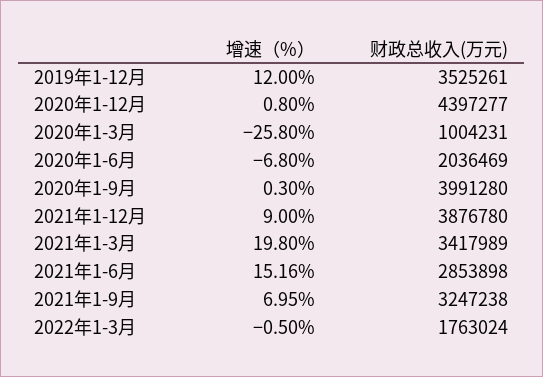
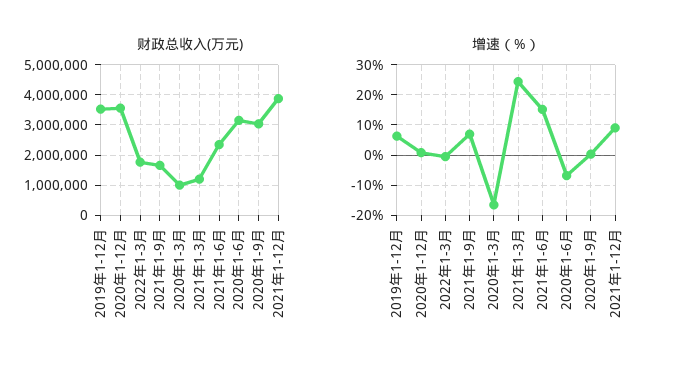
增速（%）, 2019年1-12月: 12 -> 6
财政总收入(万元), 2020年1-12月: 4397277 -> 3600000
增速（%）, 2020年1-3月: -25.8 -> -16
财政总收入(万元), 2020年1-6月: 2036469 -> 3200000
财政总收入(万元), 2020年1-9月: 3991280 -> 3000000
增速（%）, 2021年1-3月: 19.8 -> 24
财政总收入(万元), 2021年1-3月: 3417989 -> 1200000
财政总收入(万元), 2021年1-6月: 2853898 -> 2400000
财政总收入(万元), 2021年1-9月: 3247238 -> 1600000

